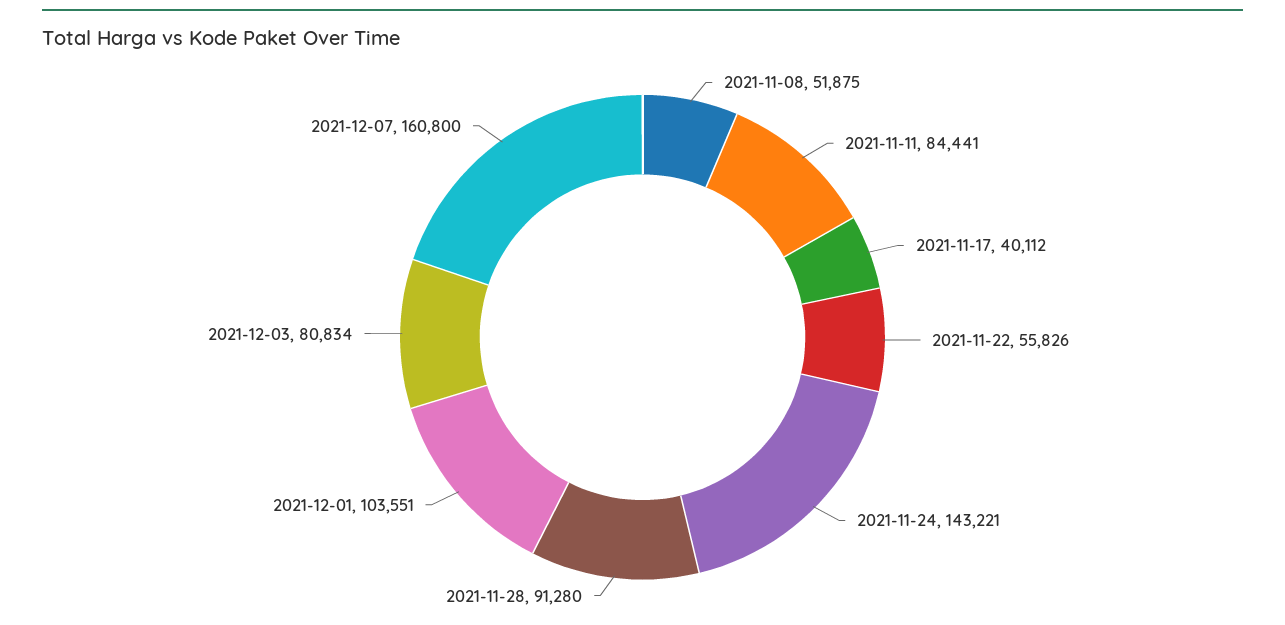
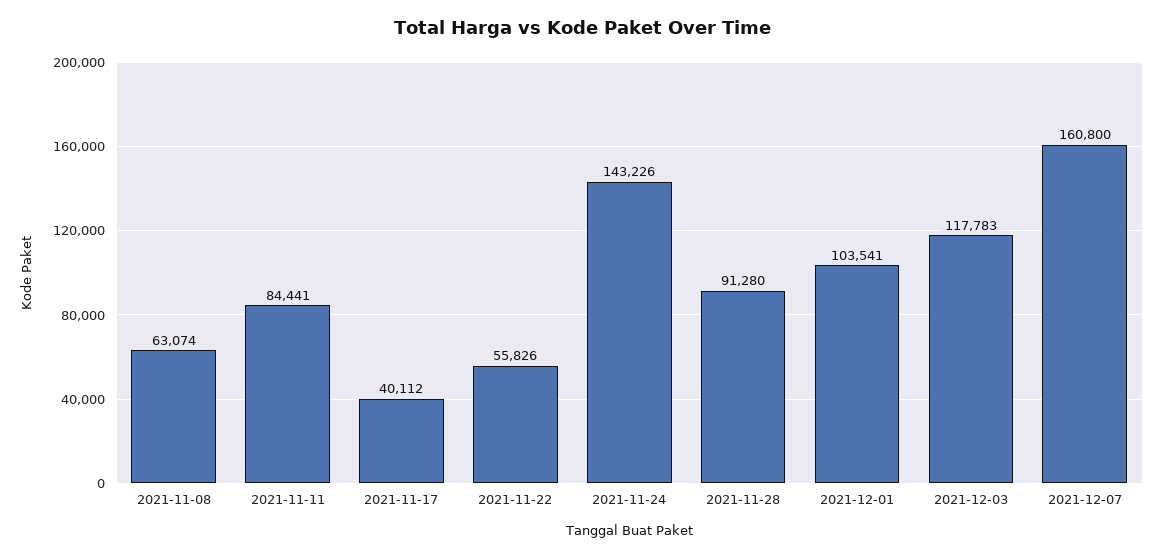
2021-11-08: 51875 -> 63074
2021-11-24: 143221 -> 143226
2021-12-01: 103551 -> 103541
2021-12-03: 80834 -> 117783

